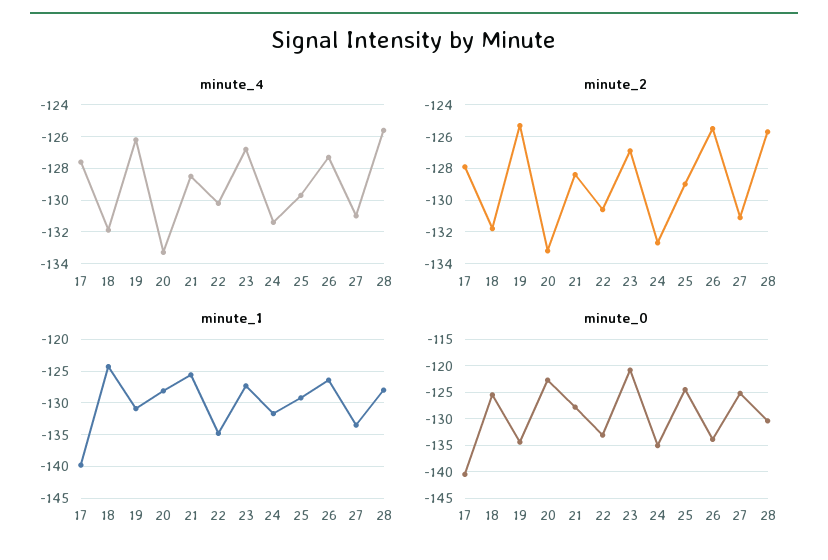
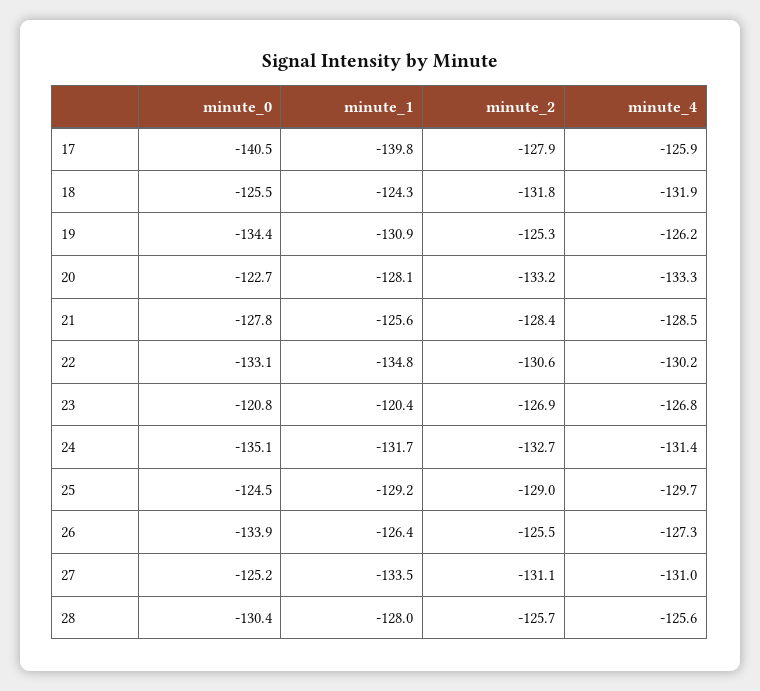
minute_4, 17: -127.5 -> -125.9
minute_1, 23: -127 -> -120.4

